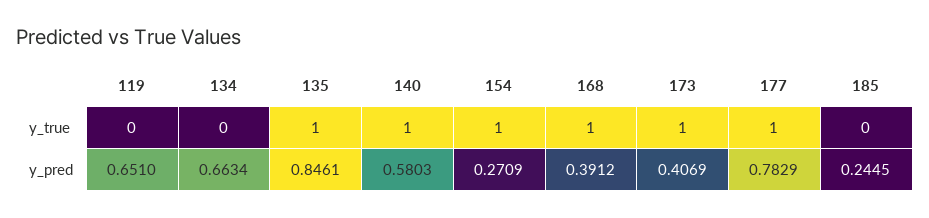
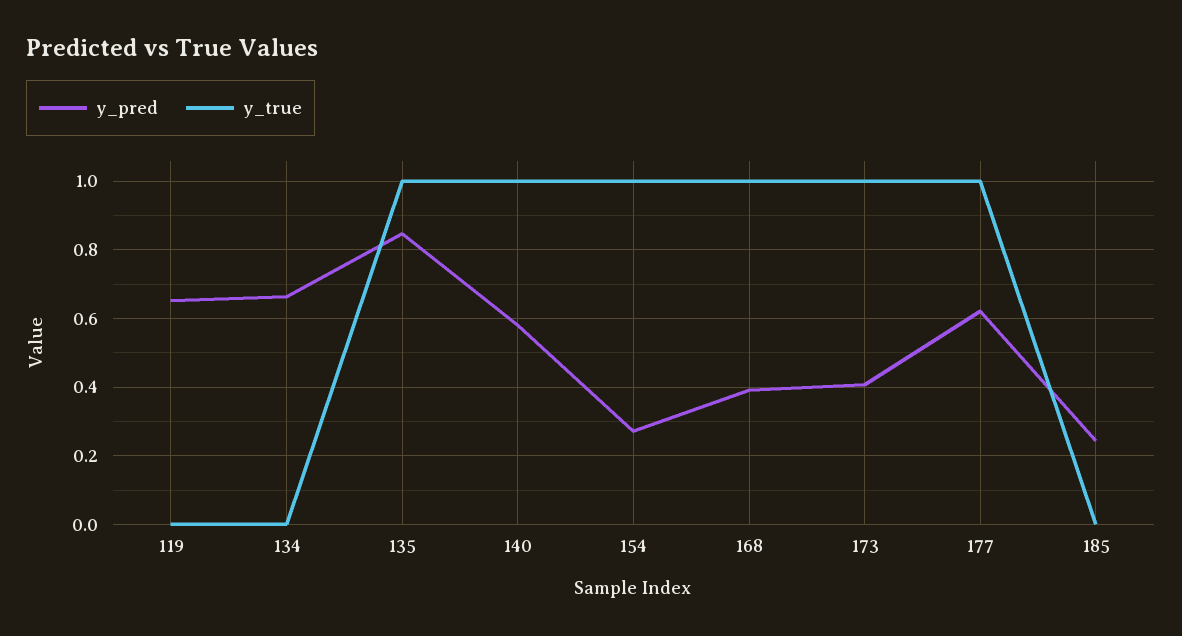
y_pred, 177: 0.7829 -> 0.62

